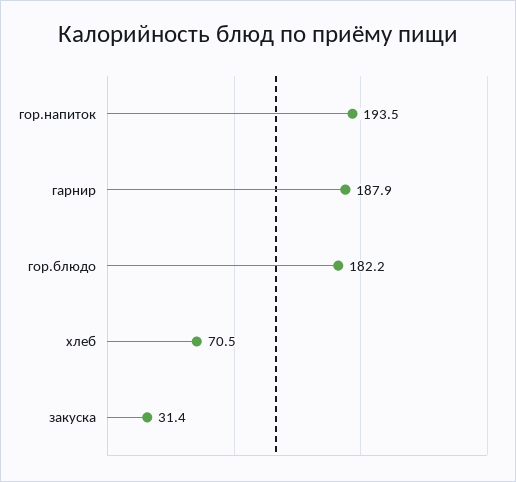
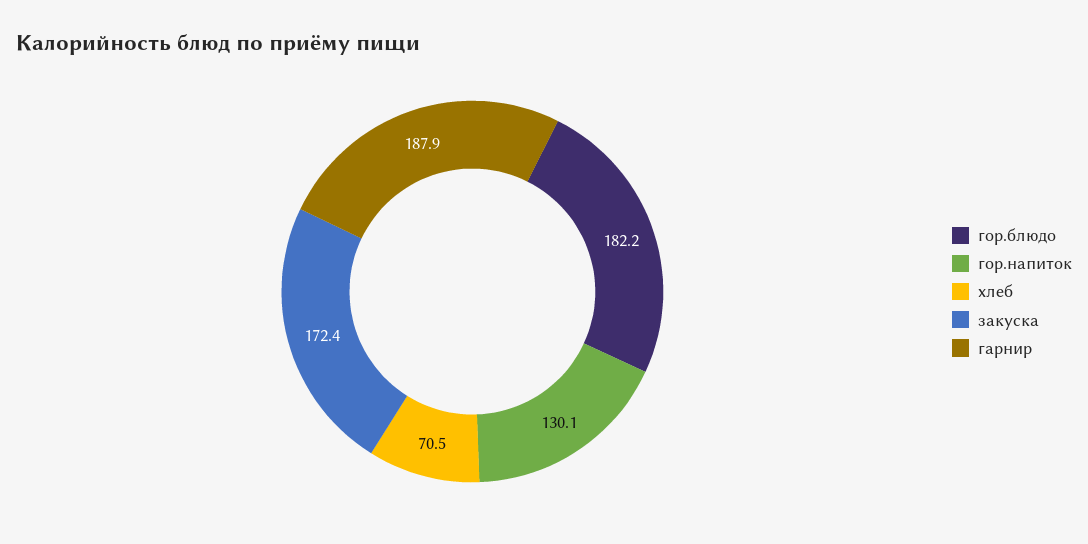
гор.напиток: 193.5 -> 130.1
закуска: 31.4 -> 172.4

